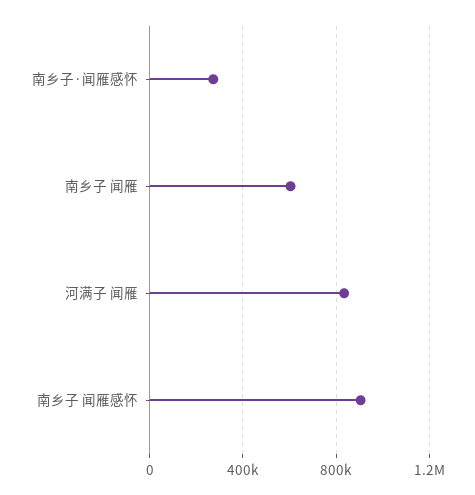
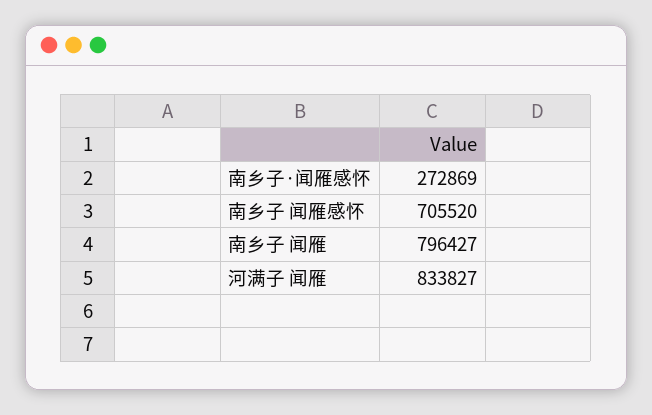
南乡子 闻雁: 600000 -> 796427
南乡子 闻雁感怀: 900000 -> 705520

